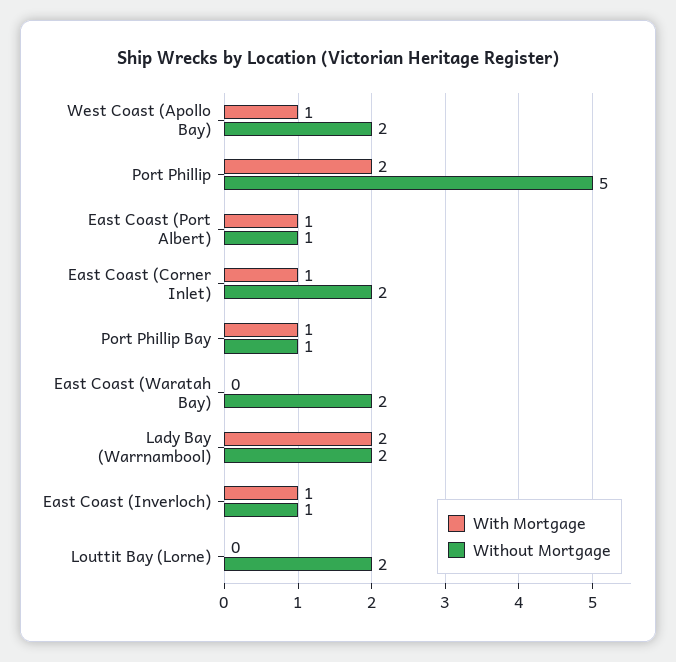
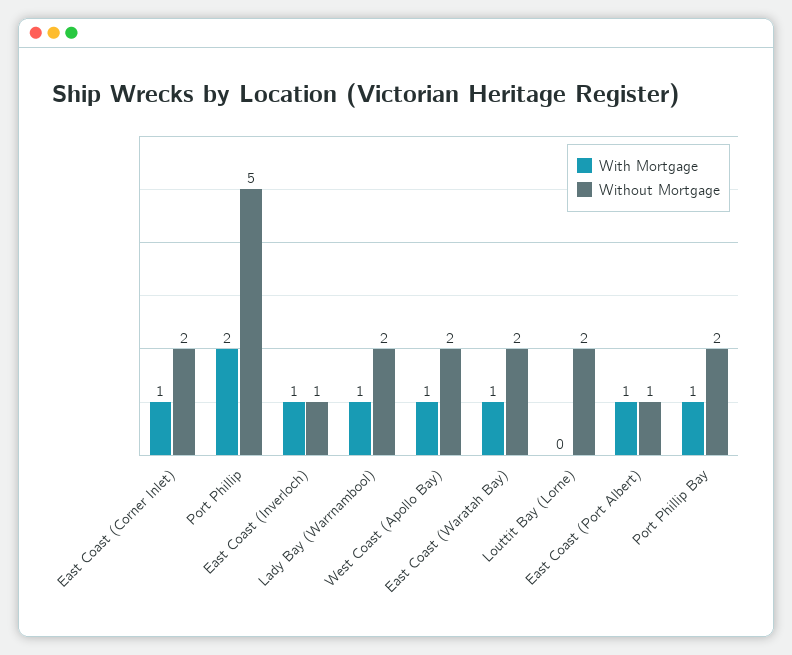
Without Mortgage, Port Phillip Bay: 1 -> 2
With Mortgage, East Coast (Waratah Bay): 0 -> 1
With Mortgage, Lady Bay (Warrnambool): 2 -> 1

